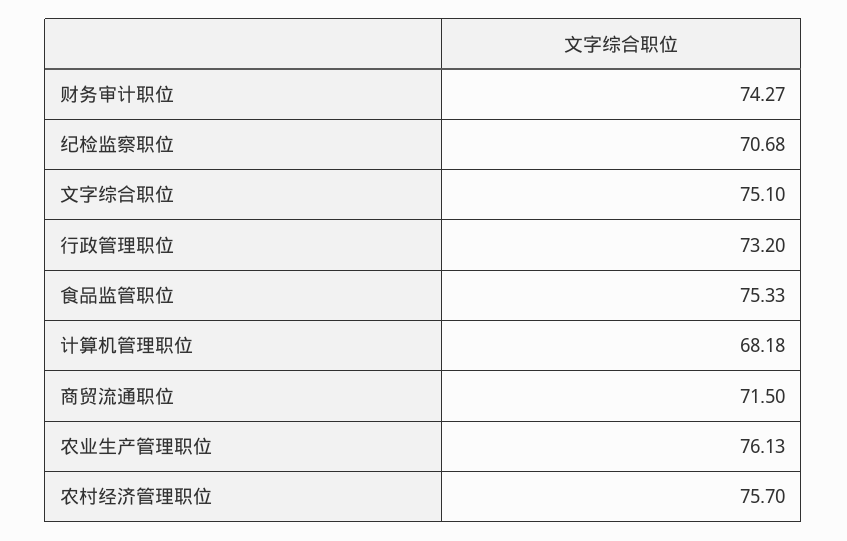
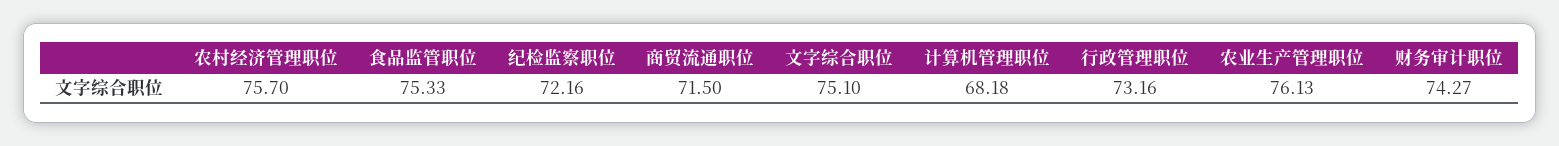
纪检监察职位: 70.68 -> 72.16
行政管理职位: 73.2 -> 73.16

